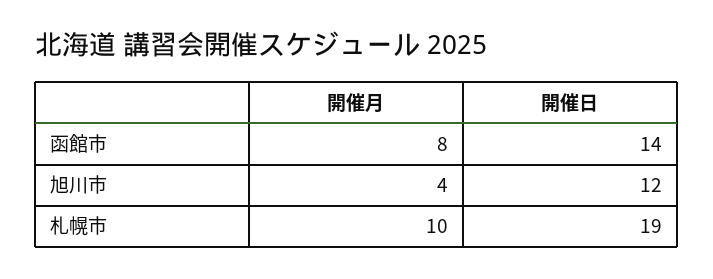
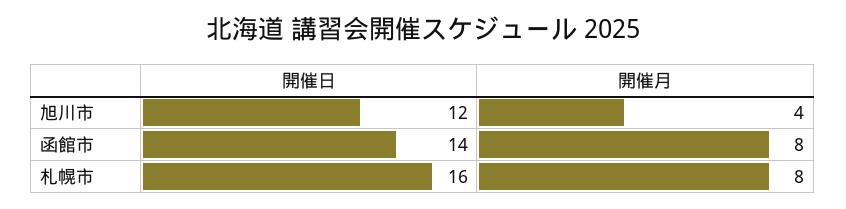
開催月, 札幌市: 10 -> 8
開催日, 札幌市: 19 -> 16

